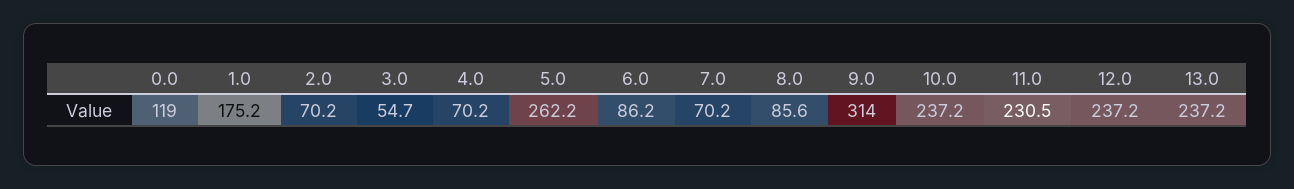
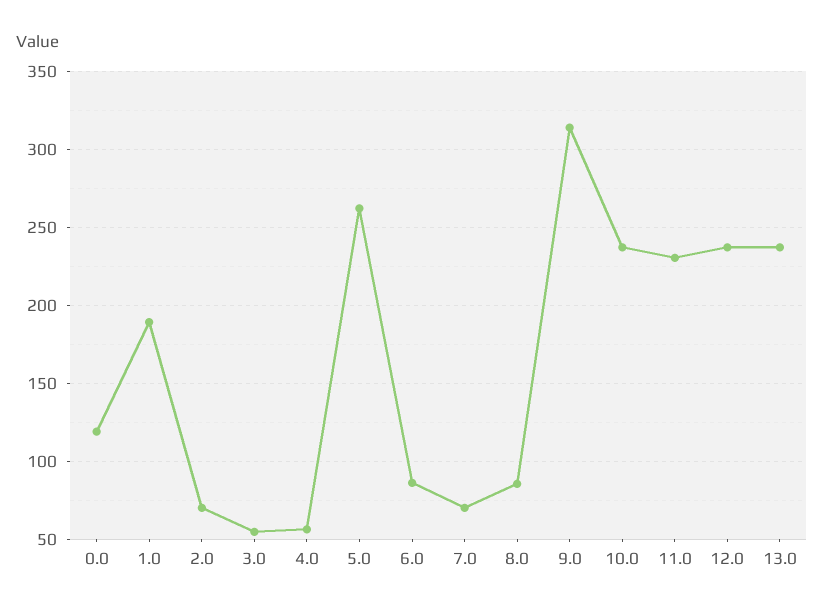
1.0: 175.2 -> 190
4.0: 70.2 -> 55

